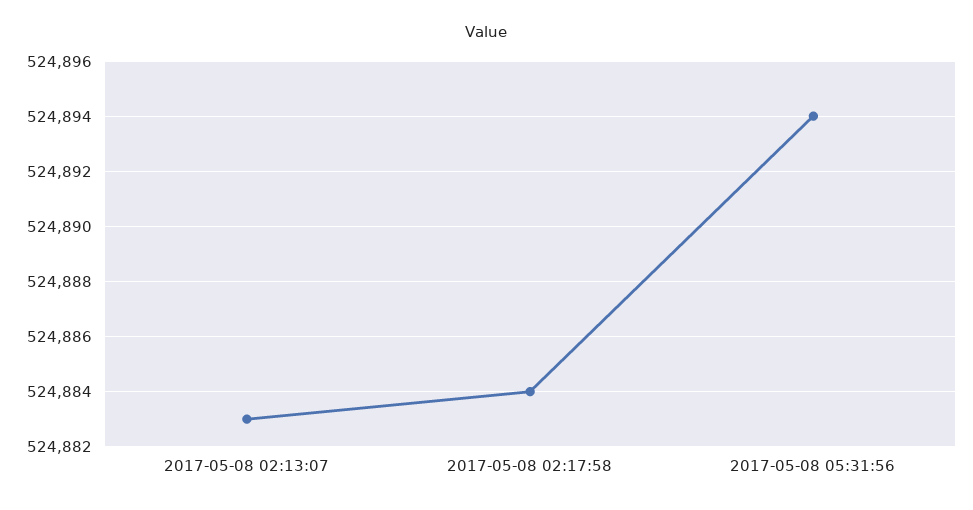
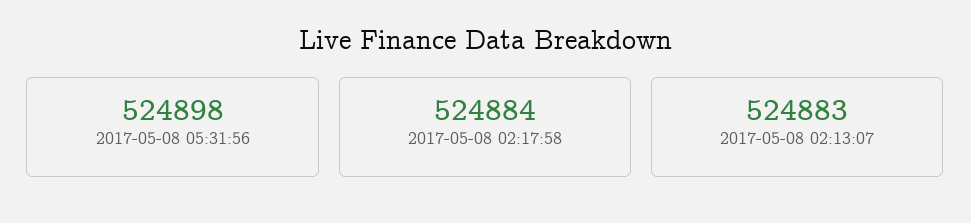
2017-05-08 05:31:56: 524894 -> 524898

